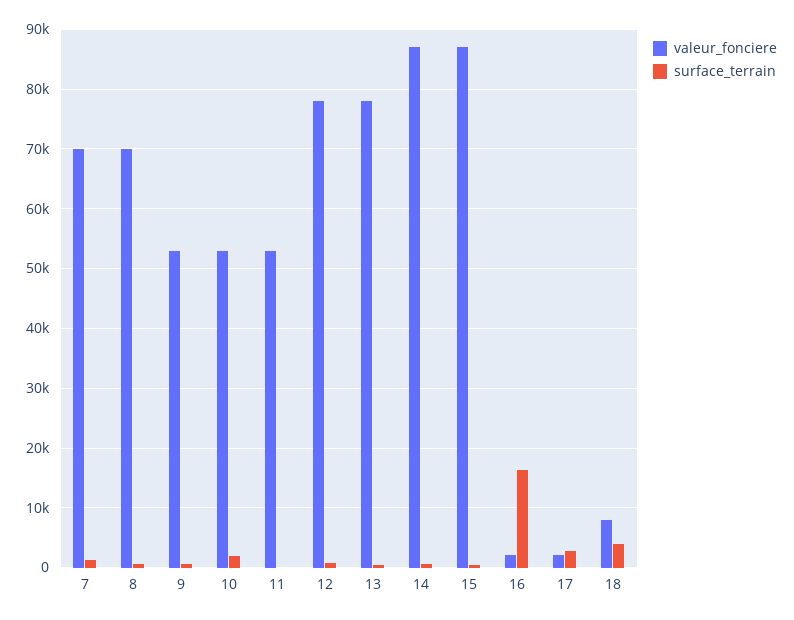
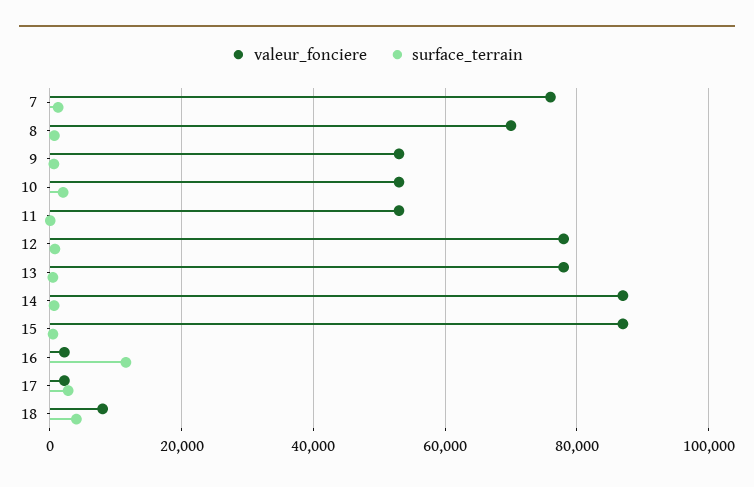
valeur_fonciere, 7: 70000 -> 76000
surface_terrain, 16: 16000 -> 12000

